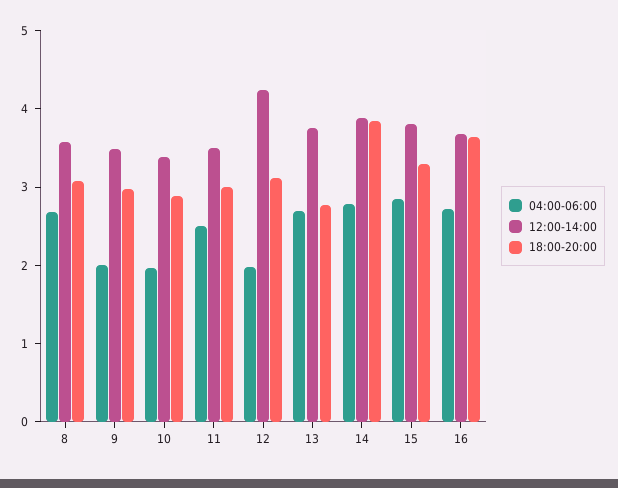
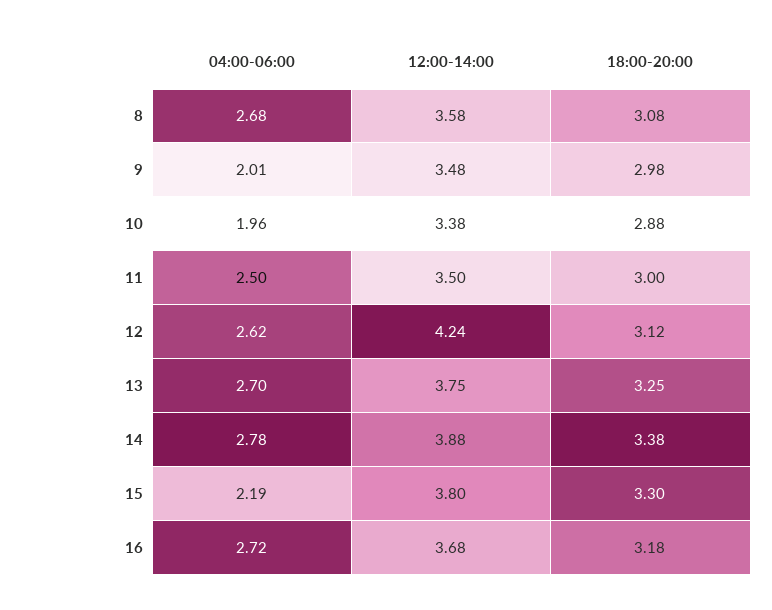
04:00-06:00, 12: 2 -> 2.62
18:00-20:00, 13: 2.8 -> 3.25
18:00-20:00, 14: 3.8 -> 3.38
04:00-06:00, 15: 2.8 -> 2.19
18:00-20:00, 16: 3.6 -> 3.18

